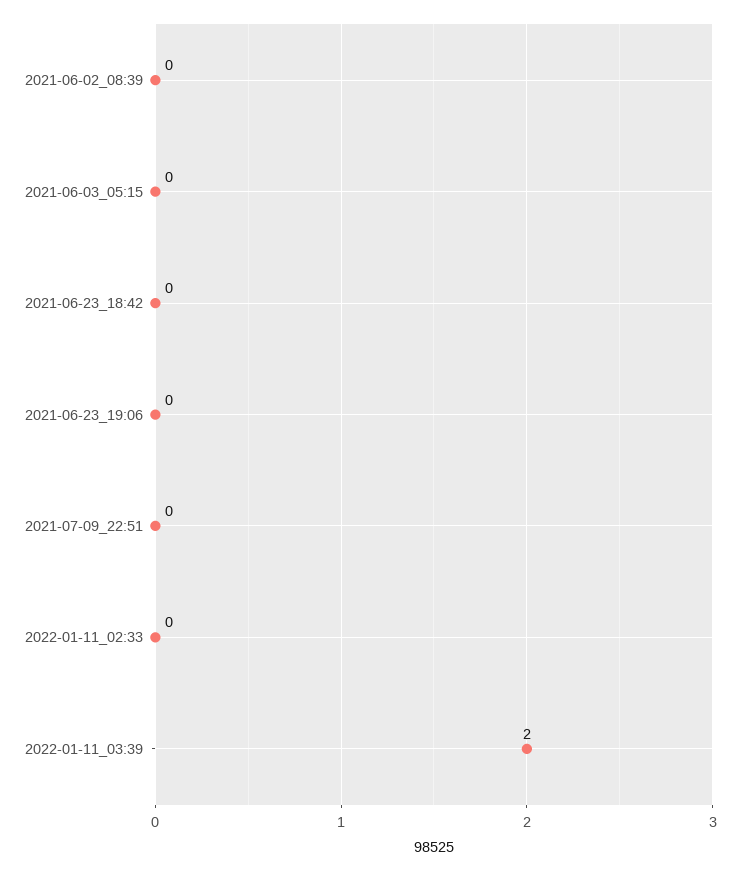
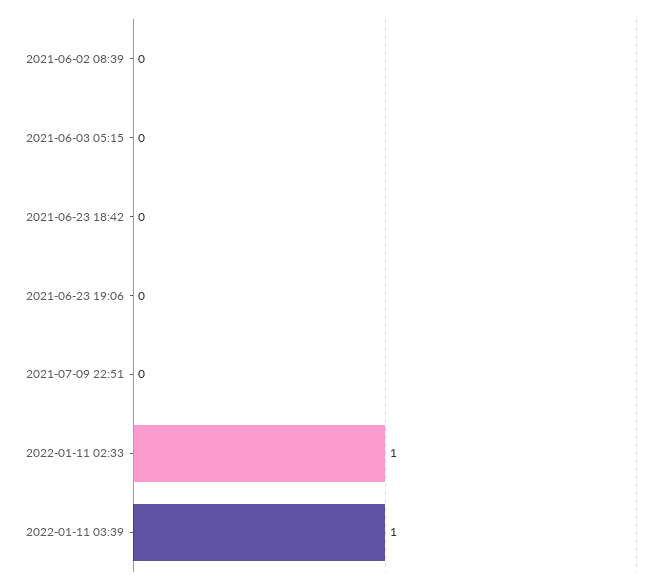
2022-01-11_02:33: 0 -> 1
2022-01-11_03:39: 2 -> 1

